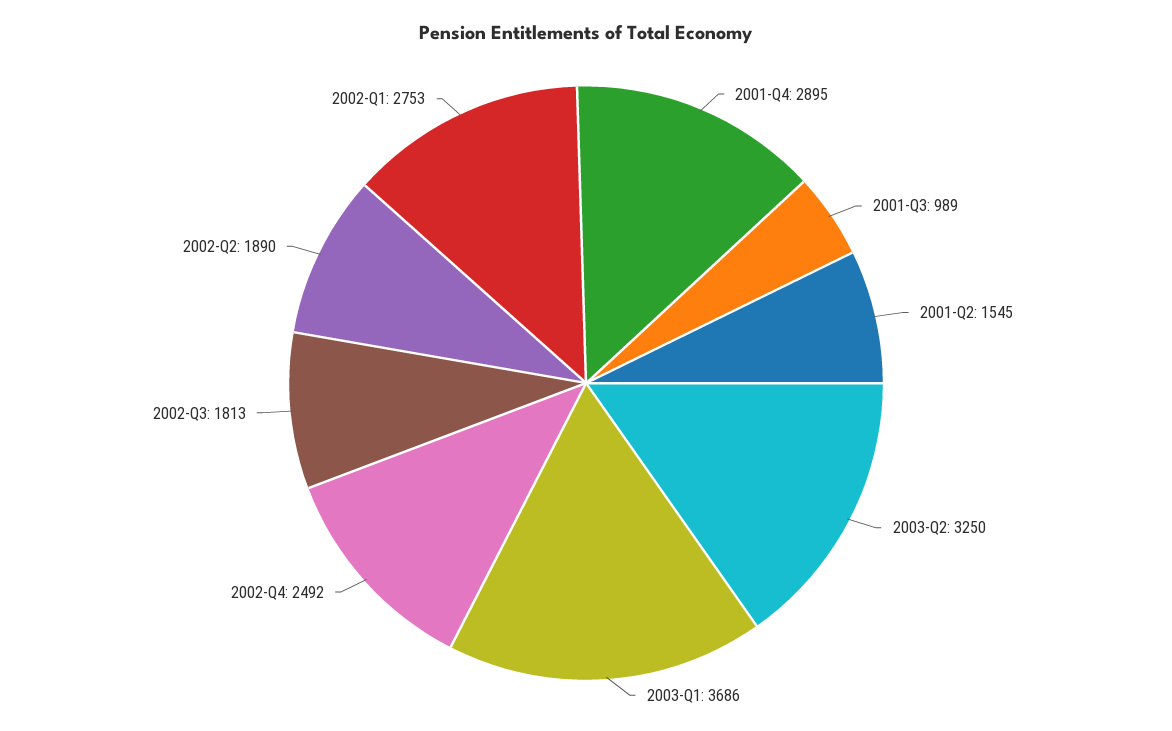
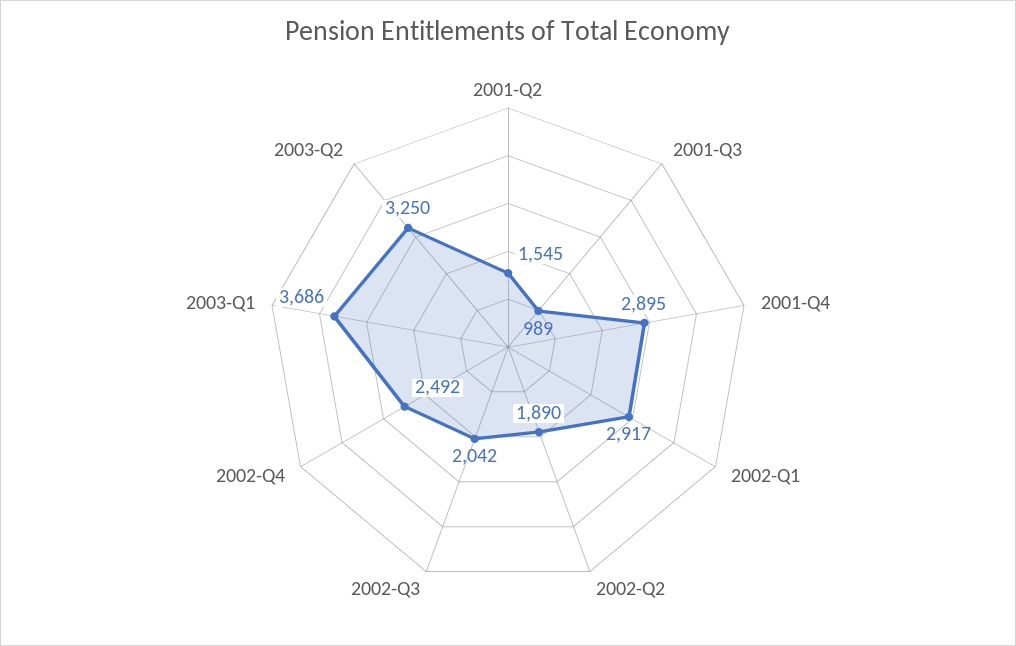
2002-Q3: 1813 -> 2042
2002-Q1: 2753 -> 2917

